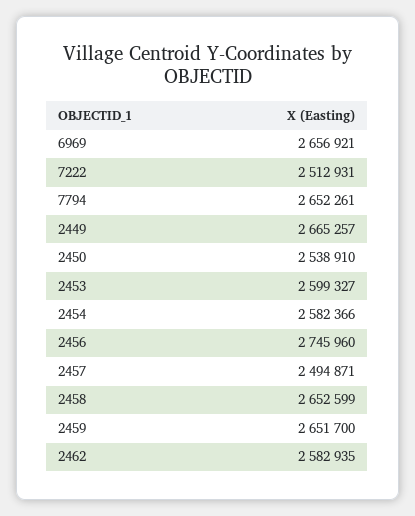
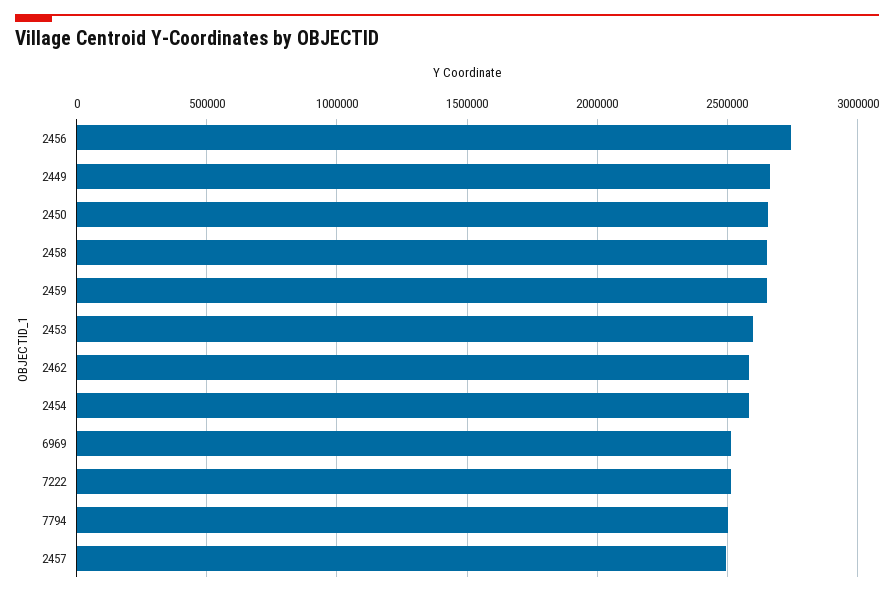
6969: 2656921 -> 2500000
7794: 2652261 -> 2500000
2450: 2538910 -> 2650000

